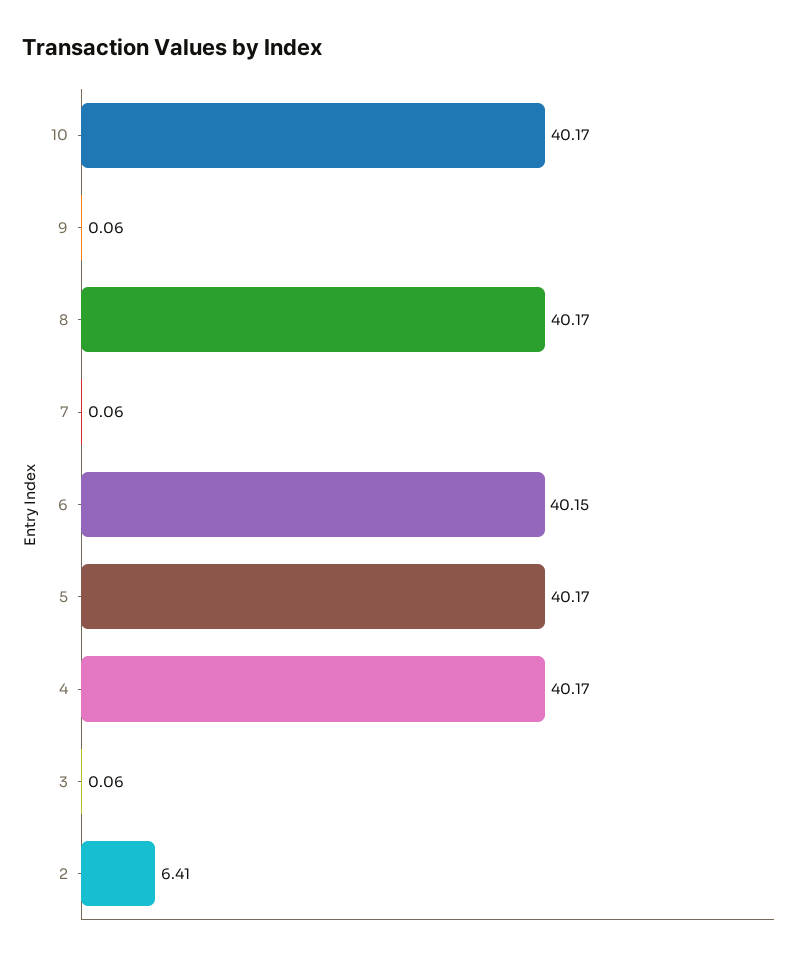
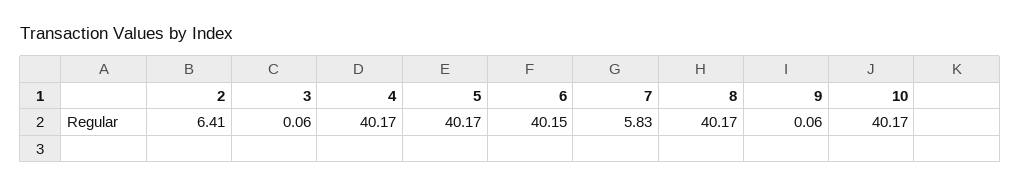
7: 0.06 -> 5.83

